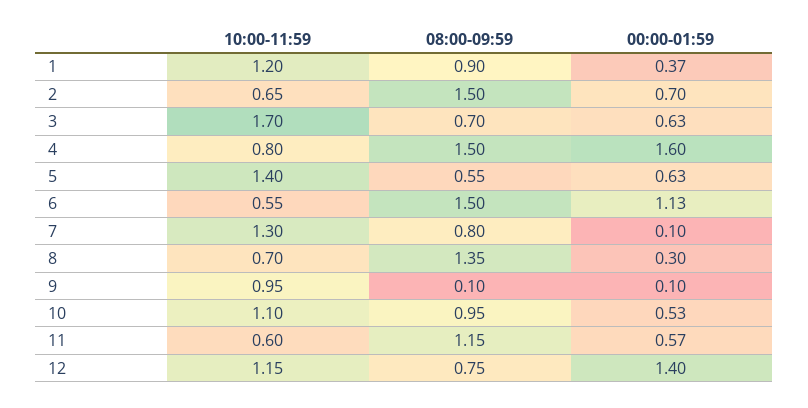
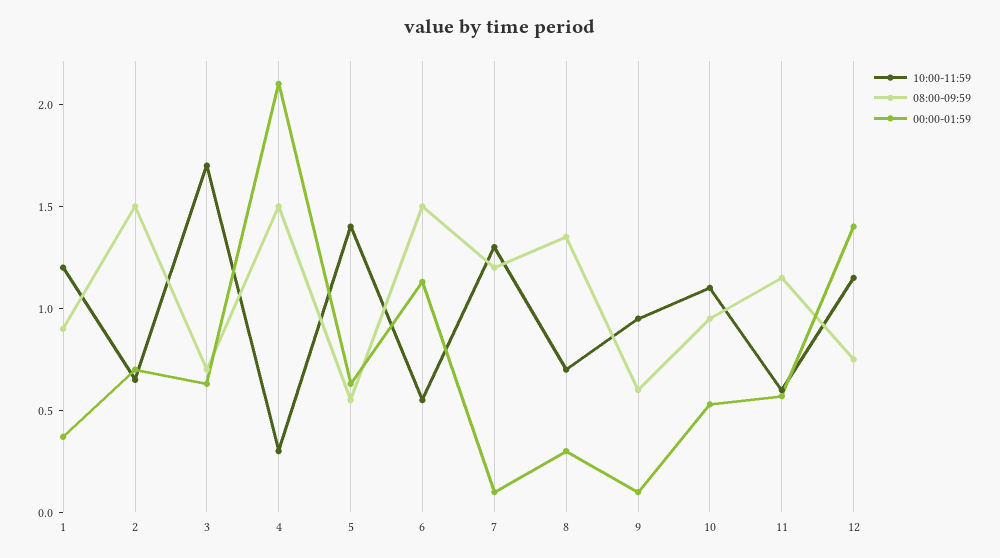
10:00-11:59, 4: 0.8 -> 0.3
00:00-01:59, 4: 1.6 -> 2.1
08:00-09:59, 7: 0.8 -> 1.2
08:00-09:59, 9: 0.1 -> 0.6

